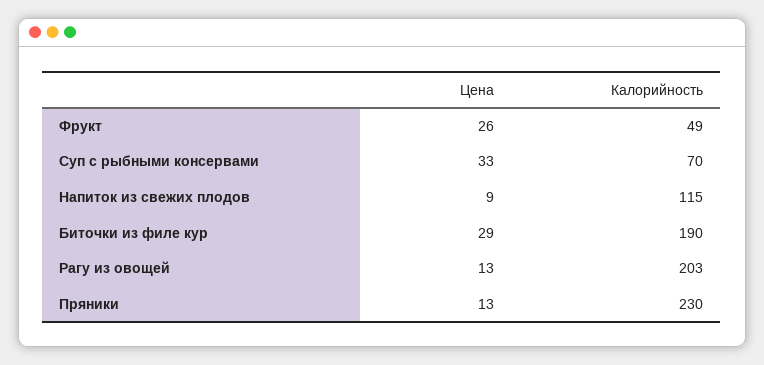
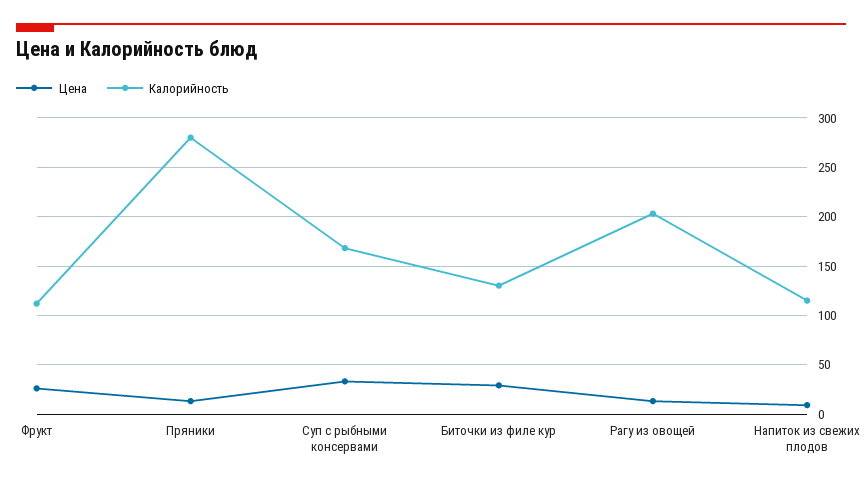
Калорийность, Фрукт: 49 -> 110
Калорийность, Суп с рыбными консервами: 70 -> 170
Калорийность, Биточки из филе кур: 190 -> 130
Калорийность, Пряники: 230 -> 280

